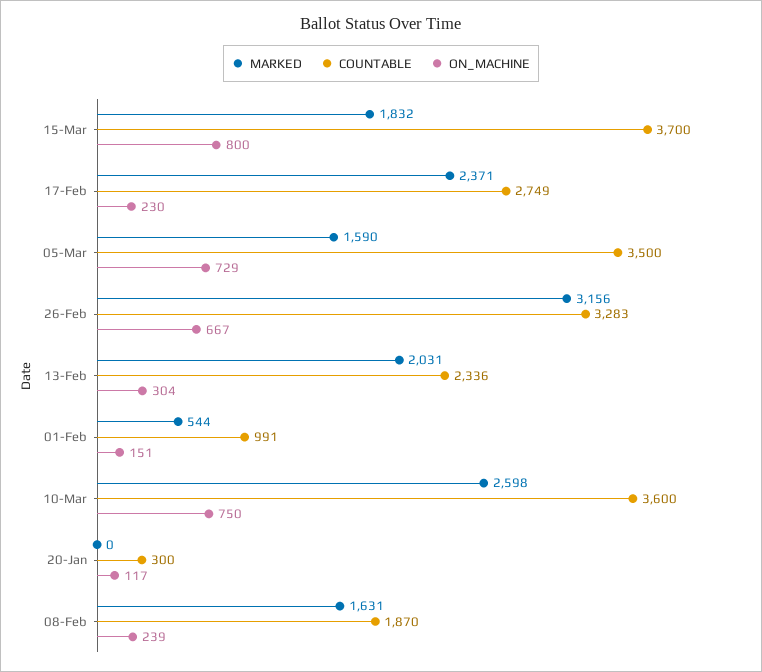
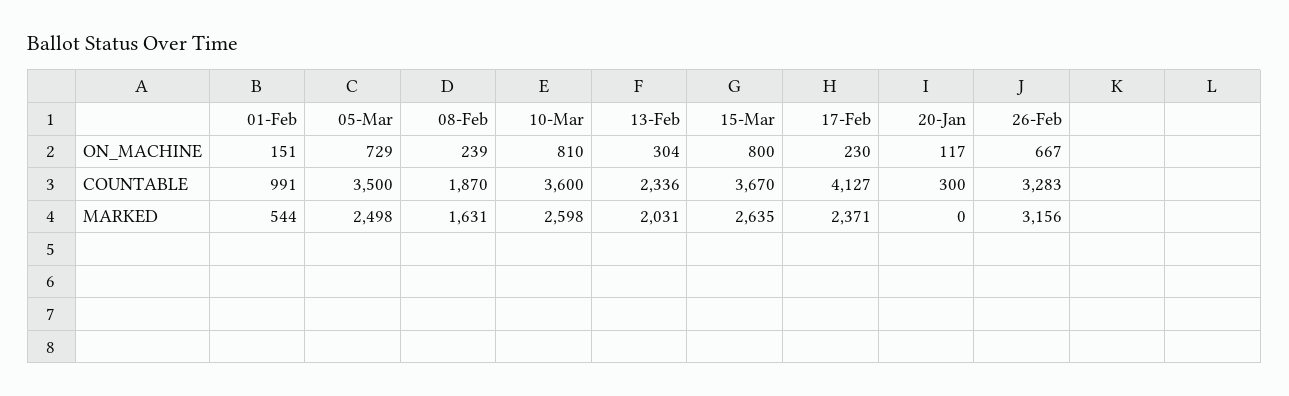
MARKED, 15-Mar: 1832 -> 2635
COUNTABLE, 15-Mar: 3700 -> 3670
COUNTABLE, 17-Feb: 2749 -> 4127
MARKED, 05-Mar: 1590 -> 2498
ON_MACHINE, 10-Mar: 750 -> 810

